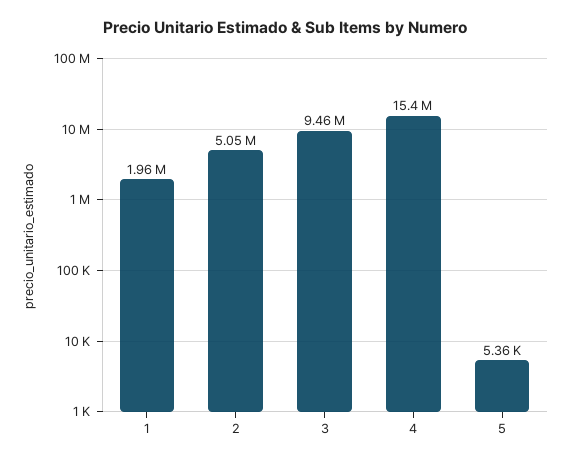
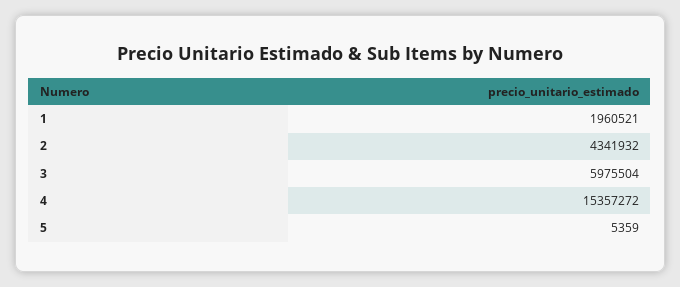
2: 5050000 -> 4341932
3: 9460000 -> 5975504

